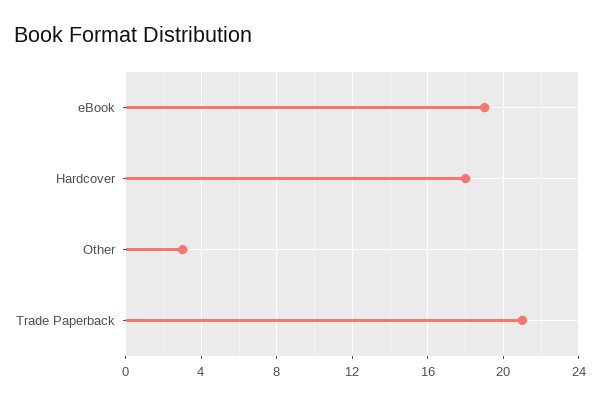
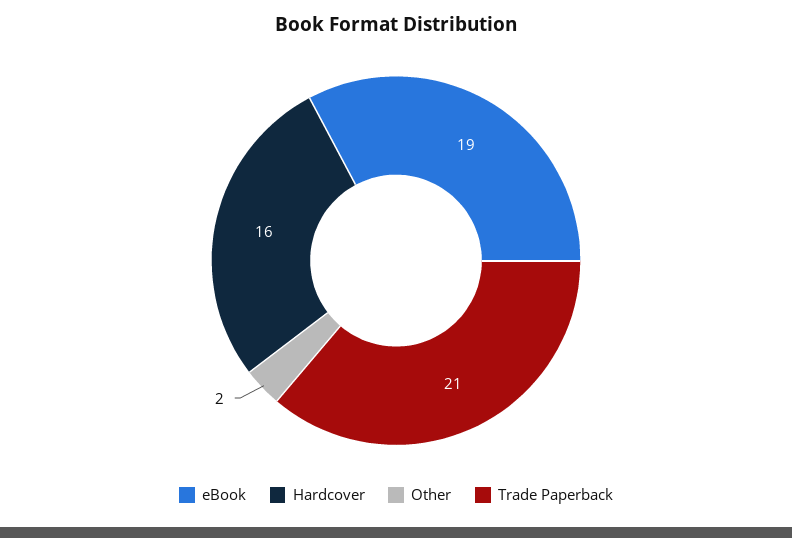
Hardcover: 18 -> 16
Other: 3 -> 2

